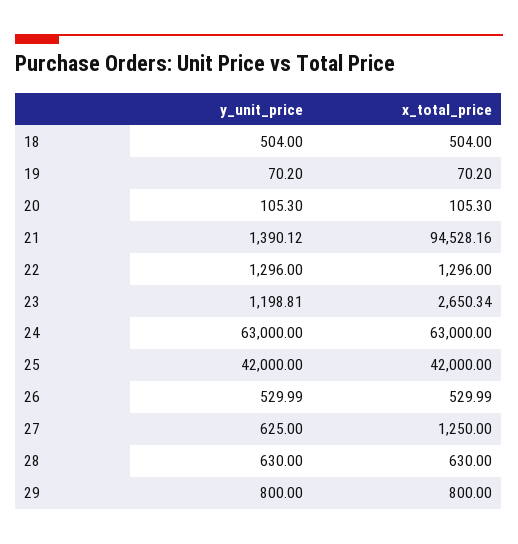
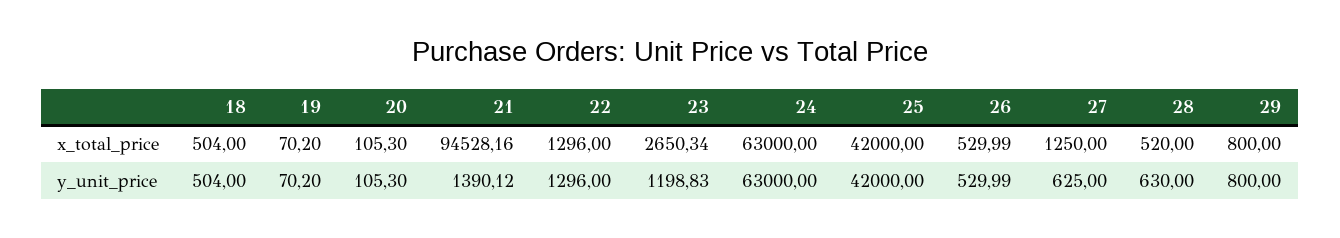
y_unit_price, 23: 1198.81 -> 1198.83
x_total_price, 28: 630 -> 520

